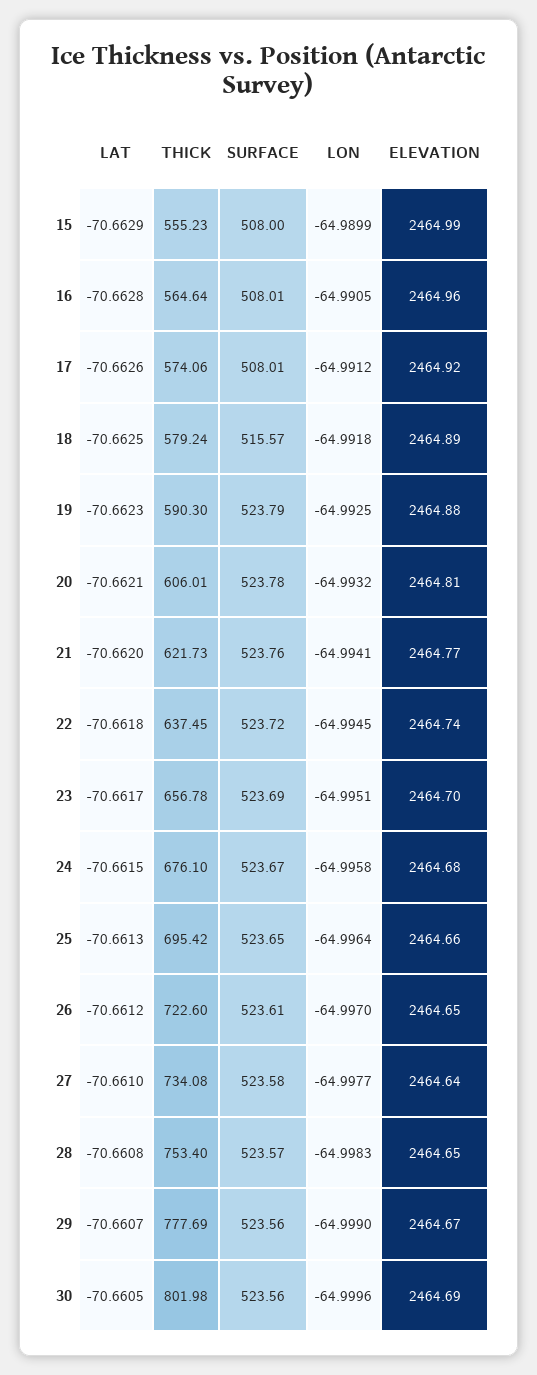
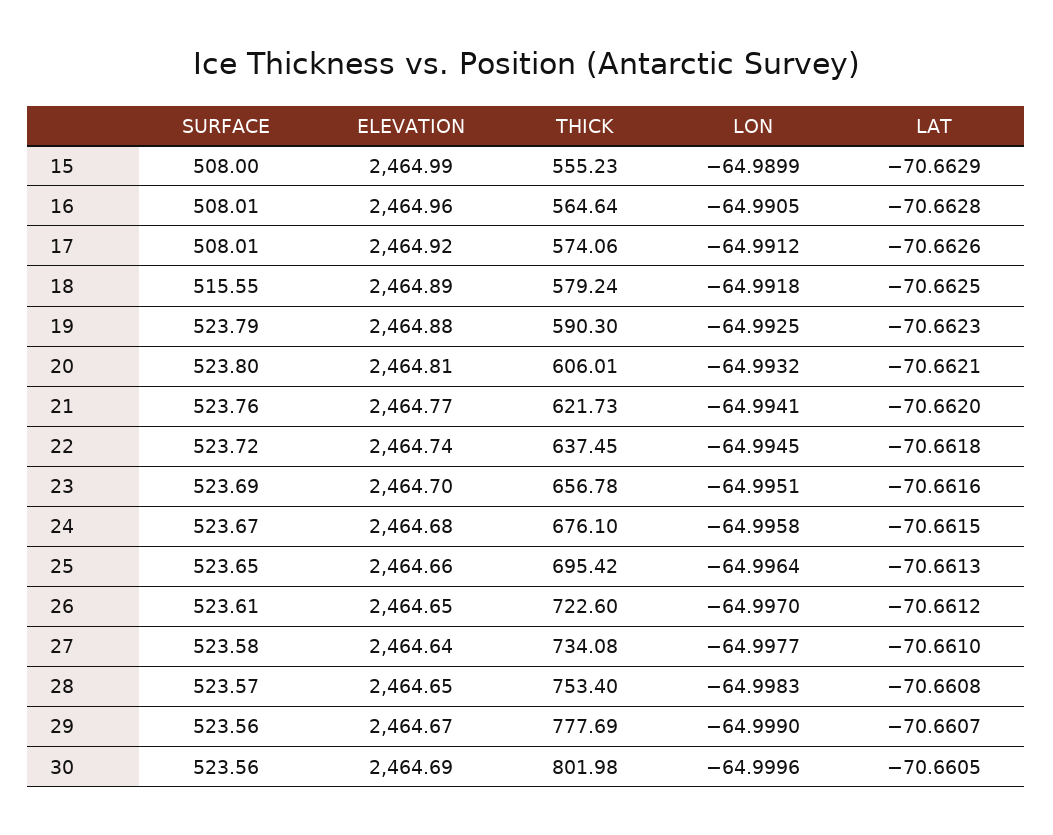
SURFACE, 18: 515.57 -> 515.55
SURFACE, 20: 523.78 -> 523.8
LAT, 23: -70.6617 -> -70.6616

